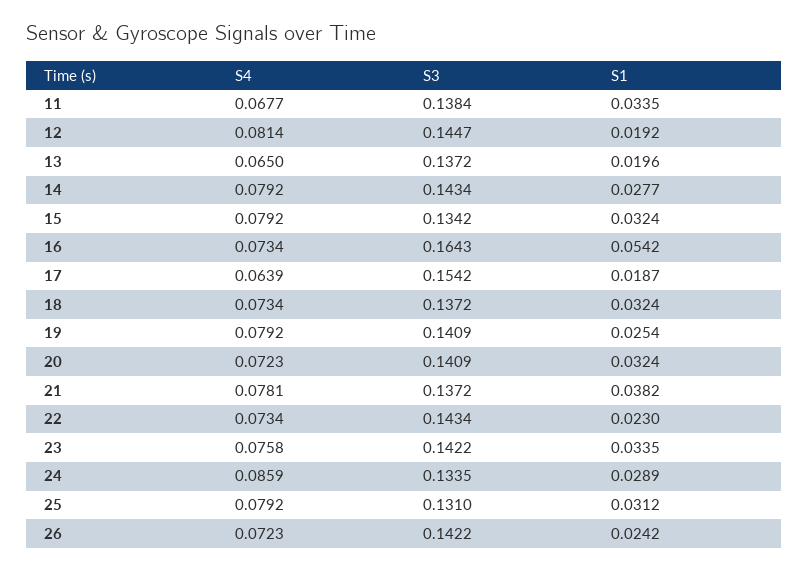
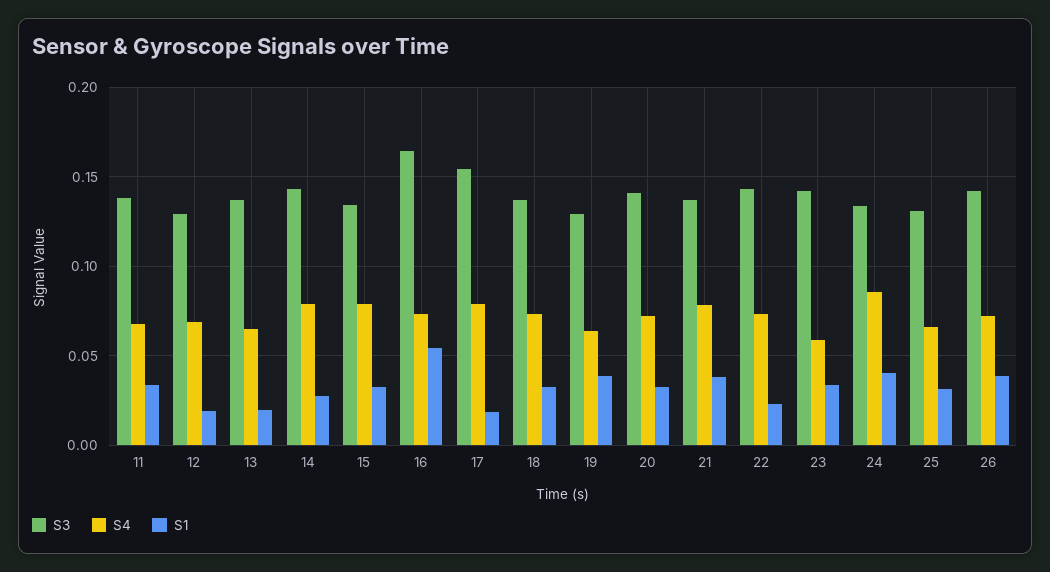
S4, 12: 0.0814 -> 0.07
S3, 12: 0.1447 -> 0.13
S4, 17: 0.0639 -> 0.08
S4, 19: 0.0792 -> 0.065
S3, 19: 0.1409 -> 0.13
S1, 19: 0.0254 -> 0.04
S4, 23: 0.0758 -> 0.06
S1, 24: 0.0289 -> 0.04
S4, 25: 0.0792 -> 0.065
S1, 26: 0.0242 -> 0.04

